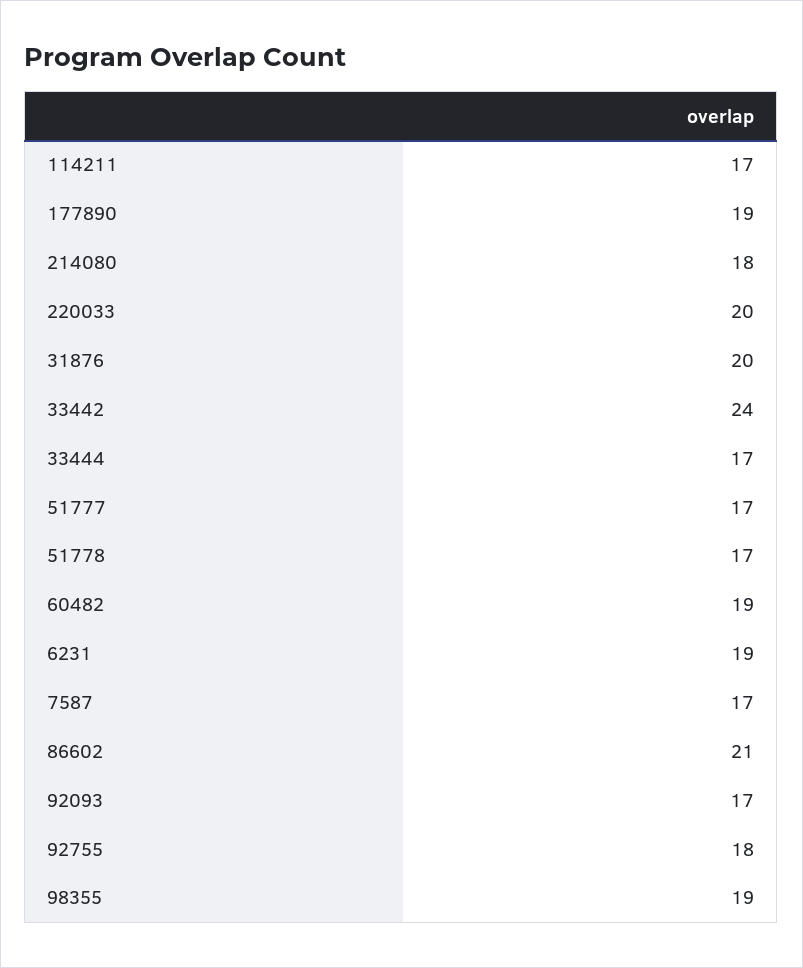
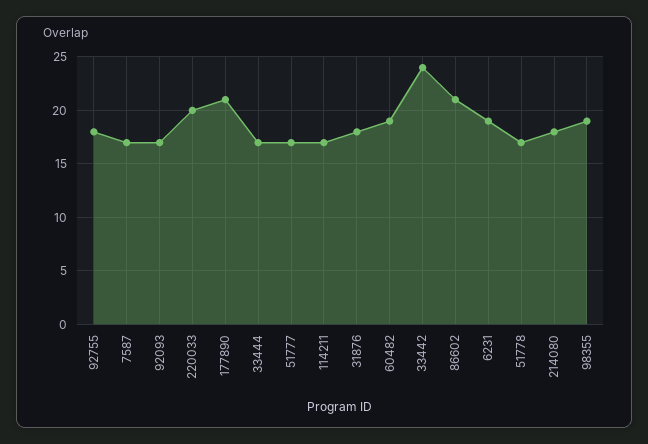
177890: 19 -> 21
31876: 20 -> 18

